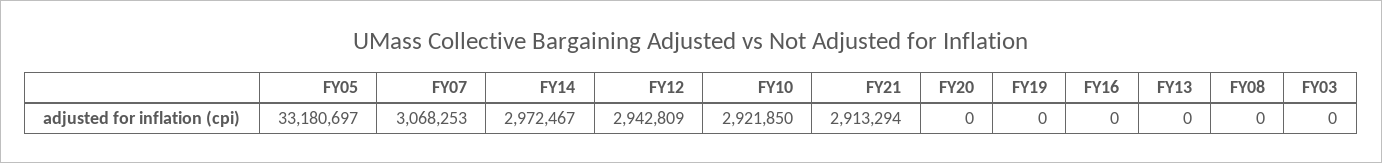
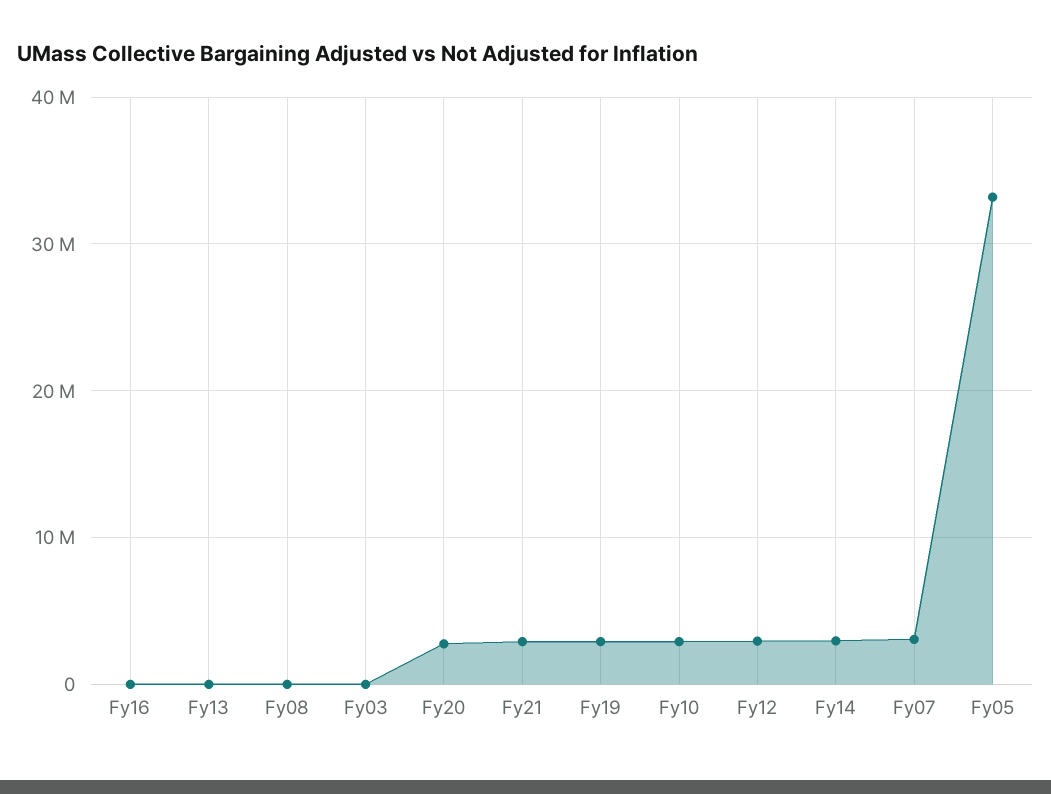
FY20: 0 -> 3000000
FY19: 0 -> 3000000

